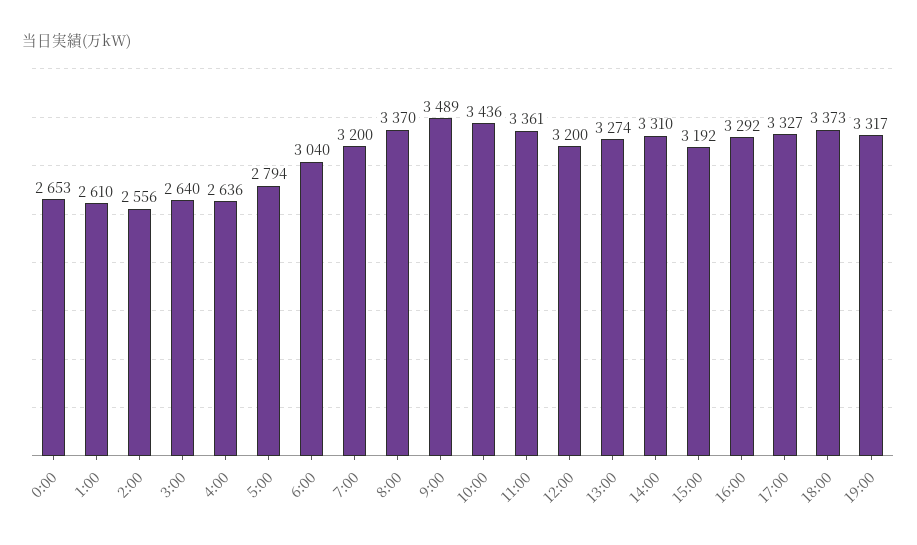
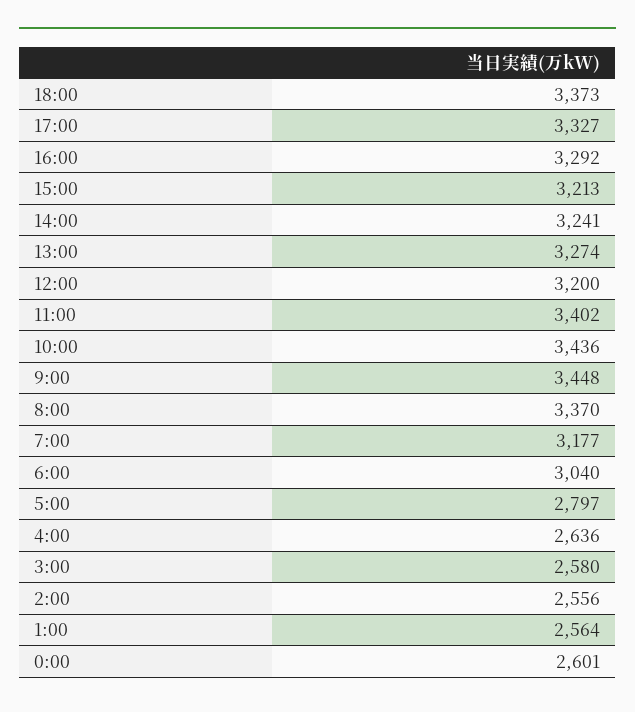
0:00: 2653 -> 2601
1:00: 2610 -> 2564
3:00: 2640 -> 2580
5:00: 2794 -> 2797
7:00: 3200 -> 3177
9:00: 3489 -> 3448
11:00: 3361 -> 3402
14:00: 3310 -> 3241
15:00: 3192 -> 3213
19:00: 3317 -> none

